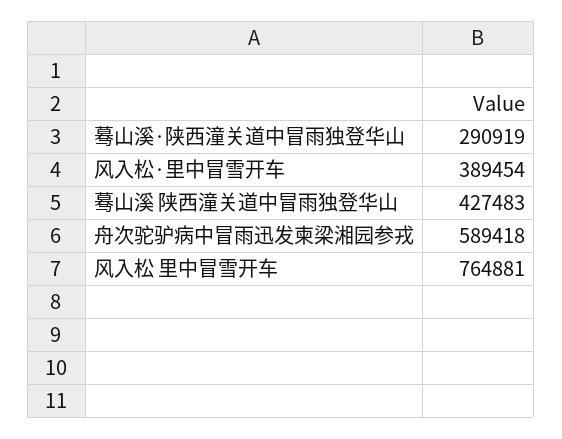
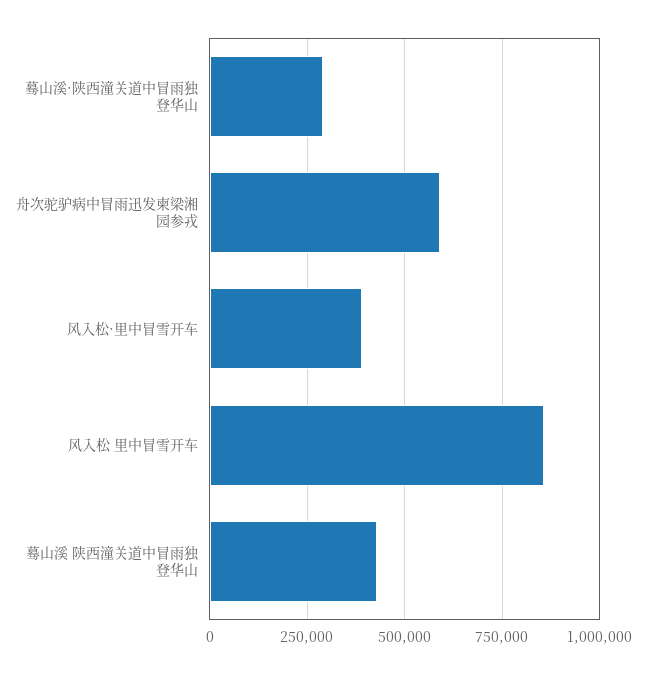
风入松 里中冒雪开车: 764881 -> 850000

